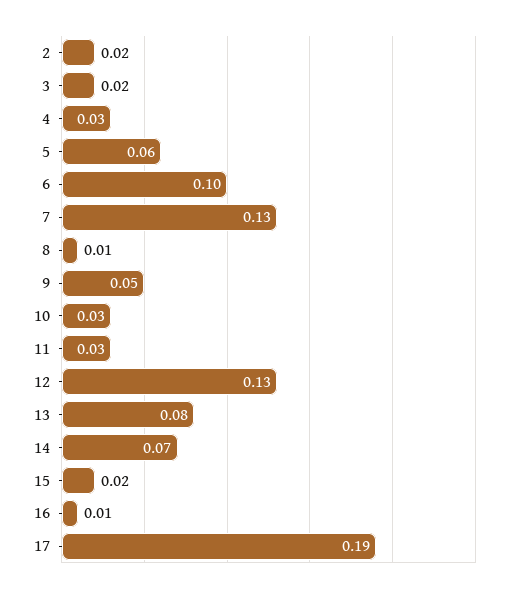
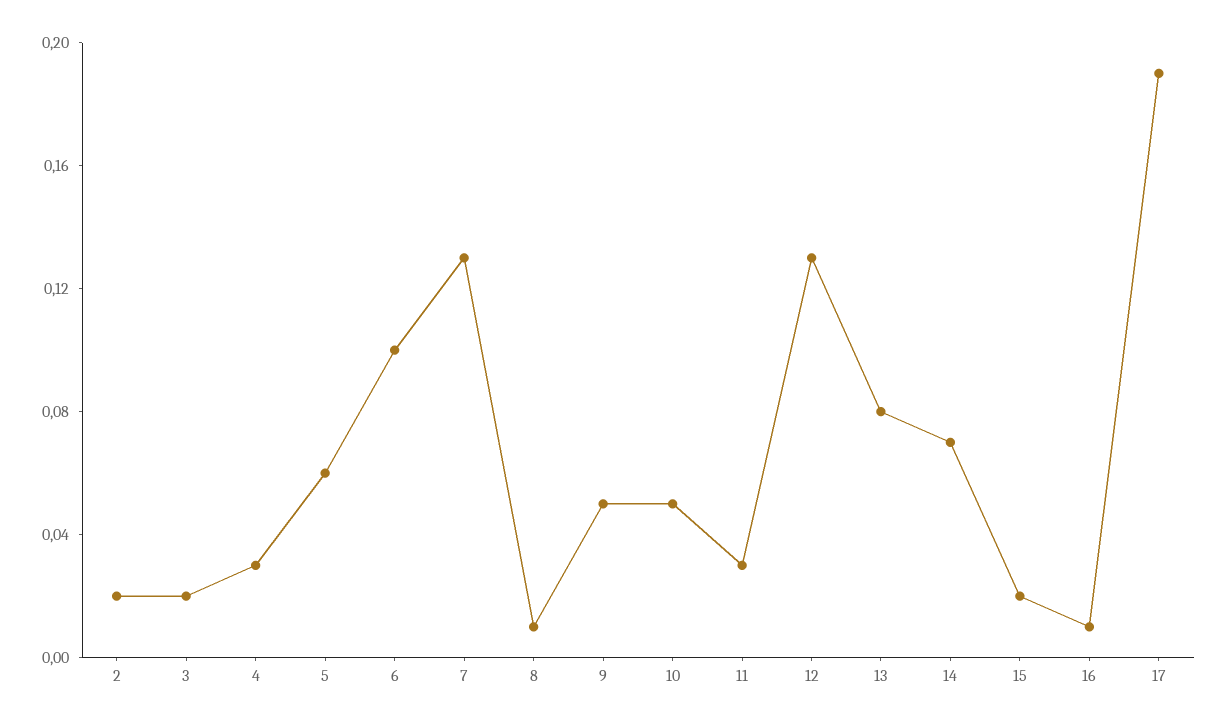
10: 0.03 -> 0.05

